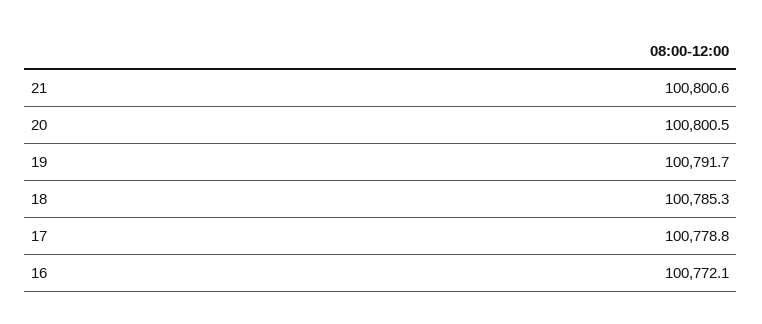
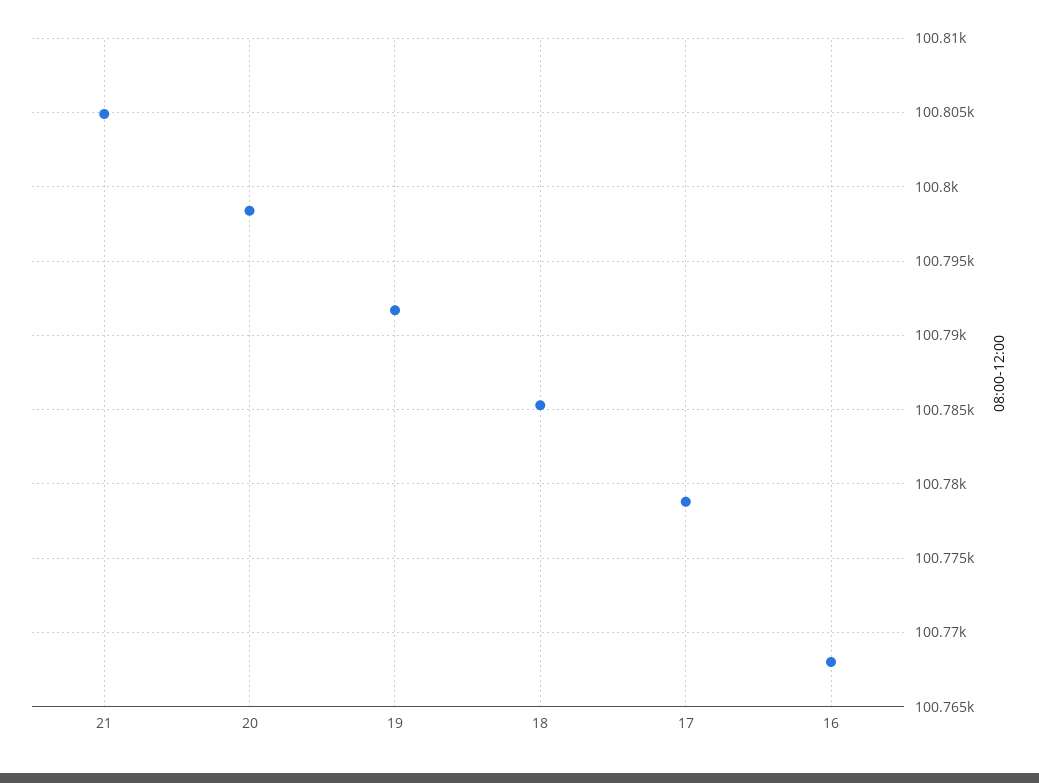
21: 100800.6 -> 100805
20: 100800.5 -> 100798.5
16: 100772.1 -> 100768

